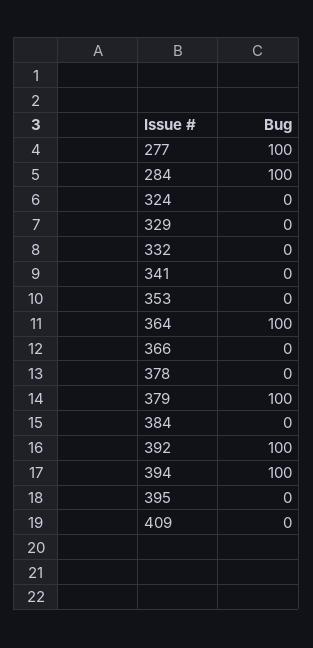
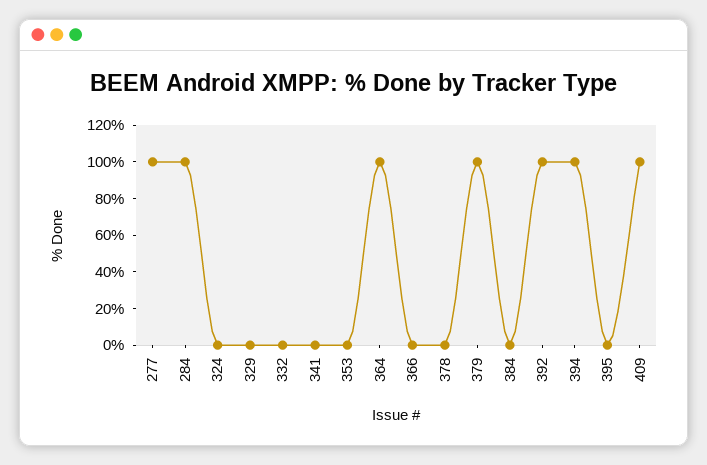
409: 0 -> 100

